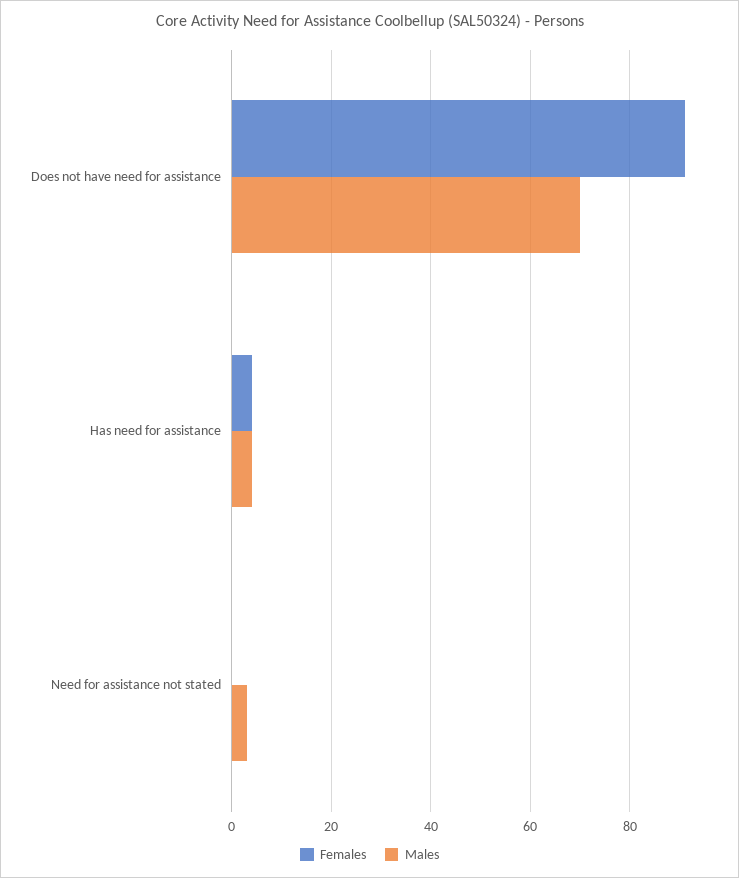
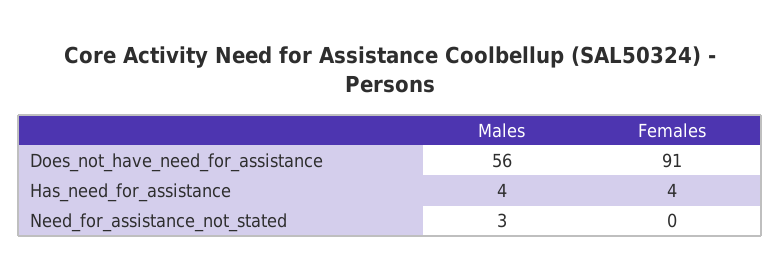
Males, Does not have need for assistance: 70 -> 56

